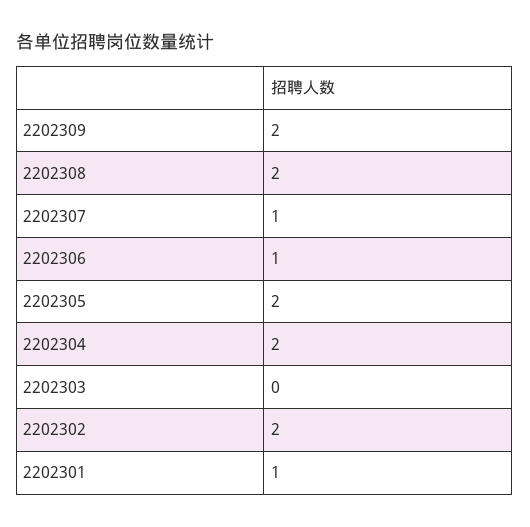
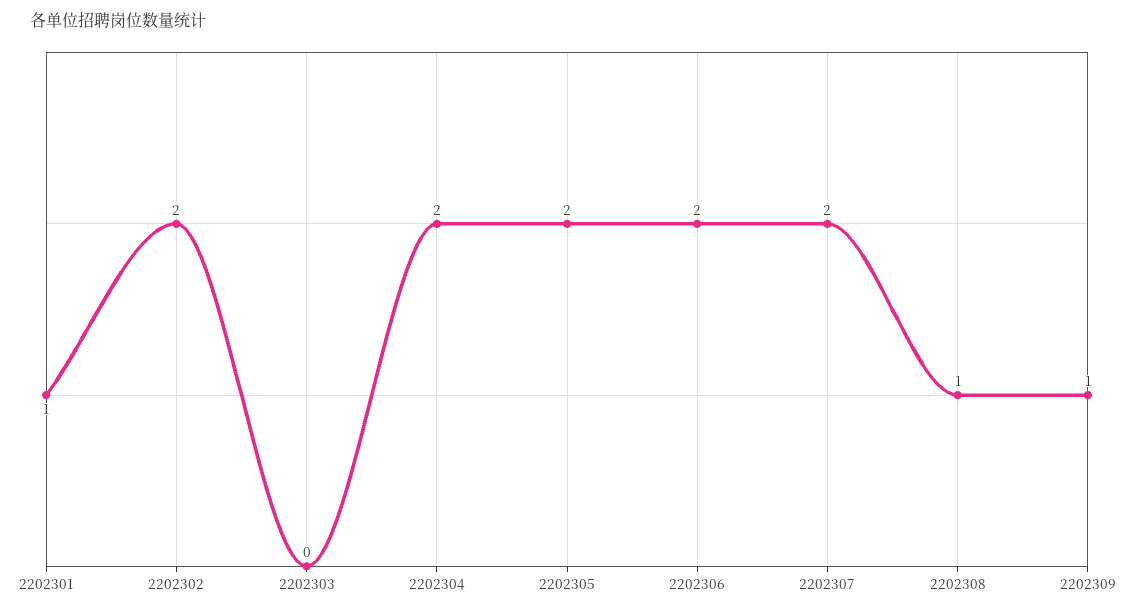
2202309: 2 -> 1
2202308: 2 -> 1
2202307: 1 -> 2
2202306: 1 -> 2

